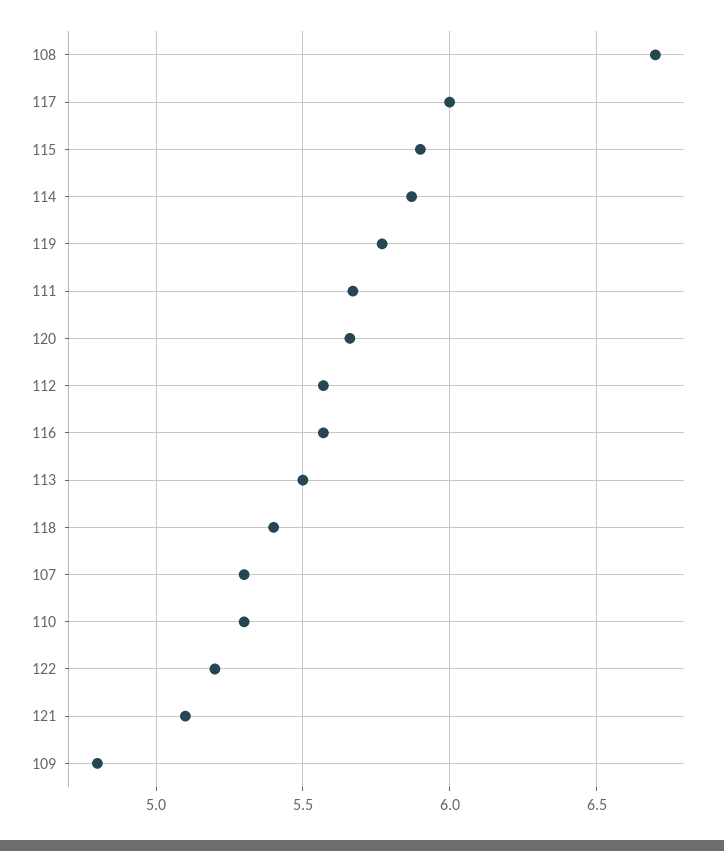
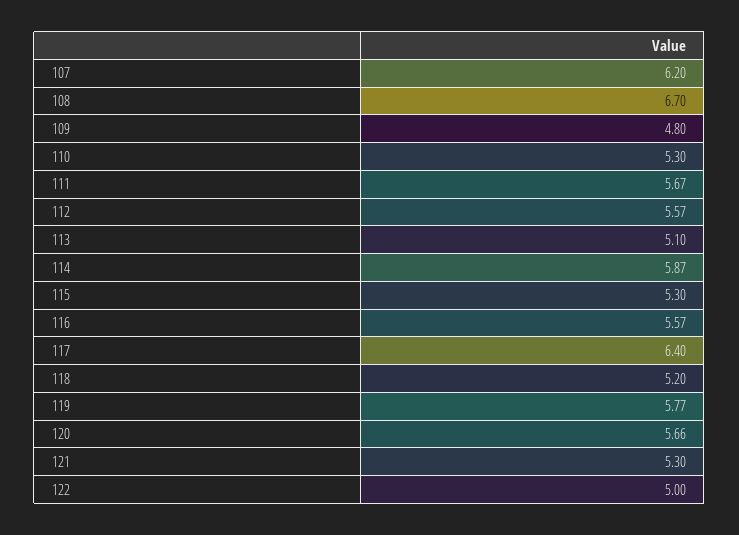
117: 6 -> 6.4
115: 5.9 -> 5.3
113: 5.5 -> 5.1
118: 5.4 -> 5.2
107: 5.3 -> 6.2
122: 5.2 -> 5
121: 5.1 -> 5.3

